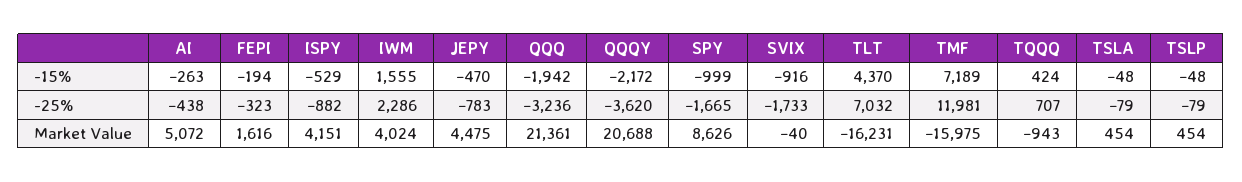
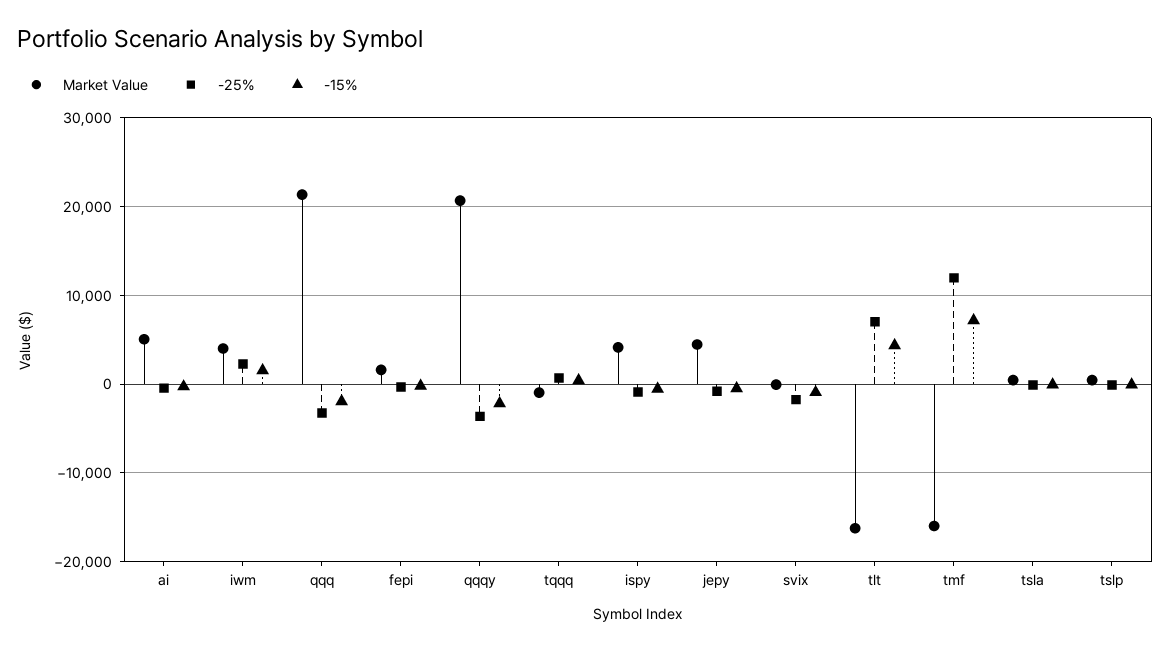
-15%, SPY: -999 -> none
-25%, SPY: -1665 -> none
Market Value, SPY: 8626 -> none

